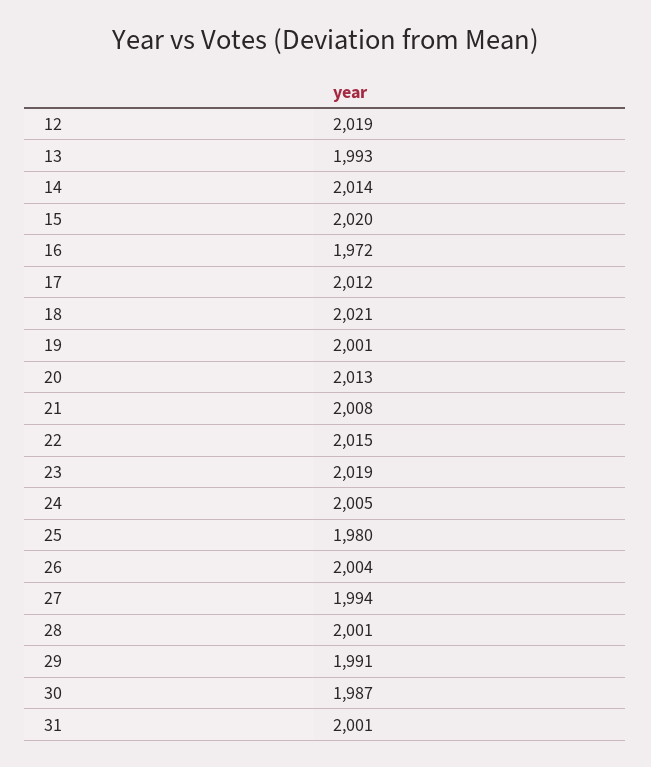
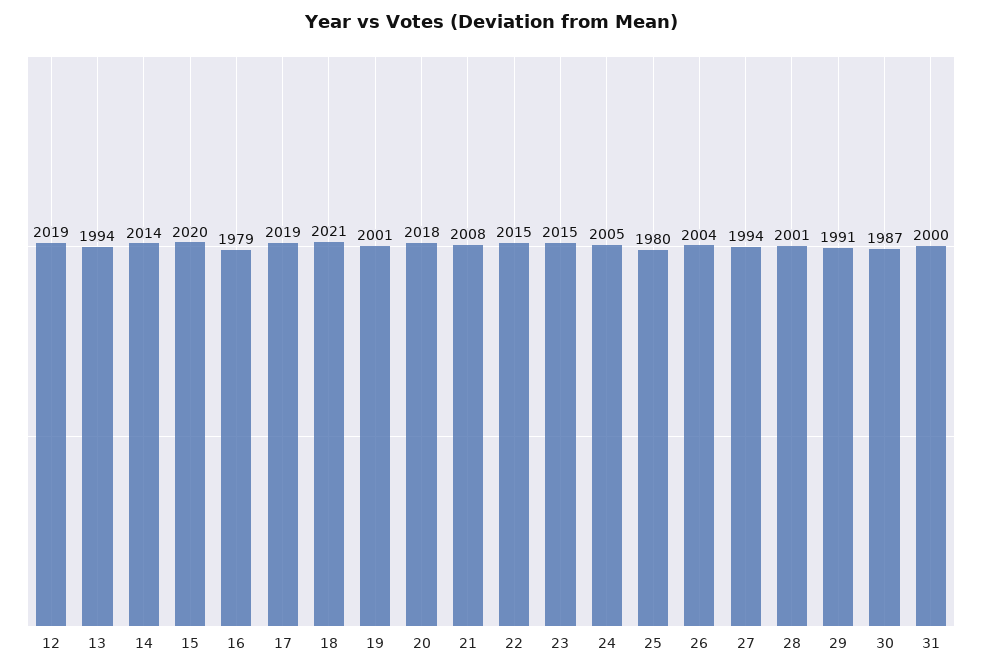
13: 1993 -> 1994
16: 1972 -> 1979
17: 2012 -> 2019
20: 2013 -> 2018
23: 2019 -> 2015
31: 2001 -> 2000

